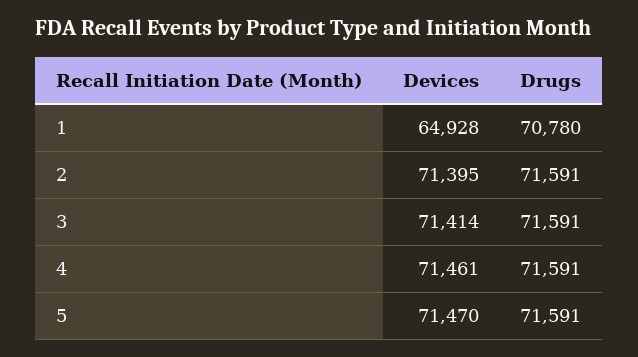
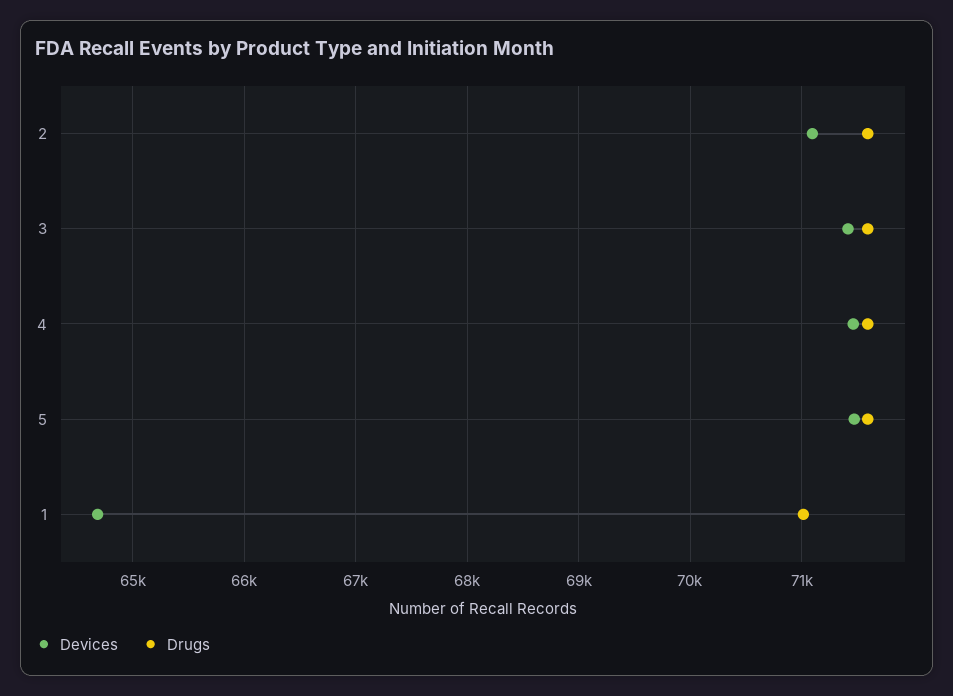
Devices, 1: 64928 -> 64700
Drugs, 1: 70780 -> 71000
Devices, 2: 71395 -> 71100

